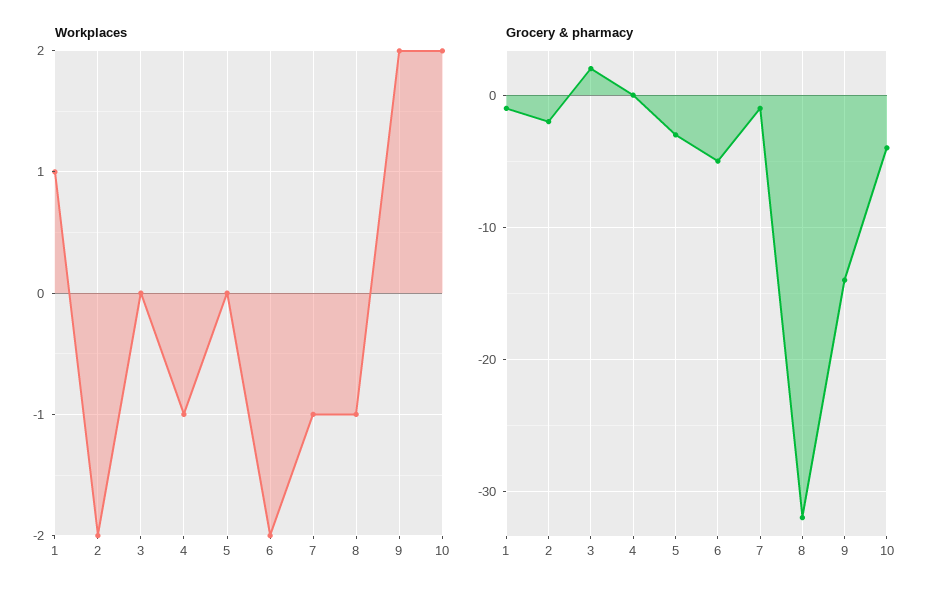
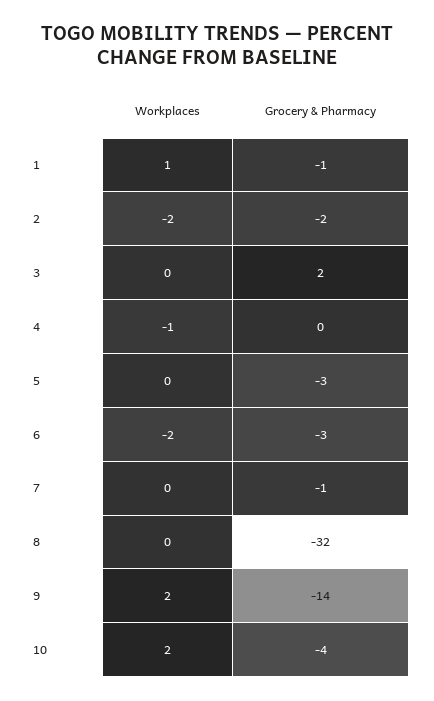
Workplaces, 7: -1 -> 0
Workplaces, 8: -1 -> 0
Grocery & pharmacy, 6: -5 -> -3

